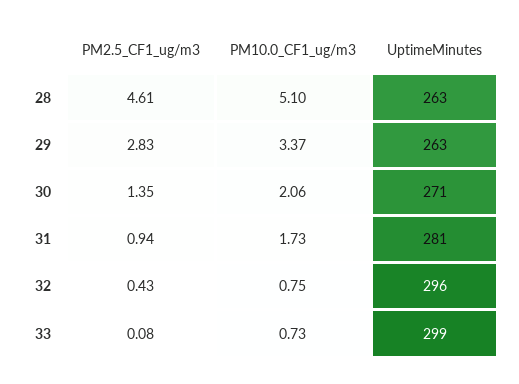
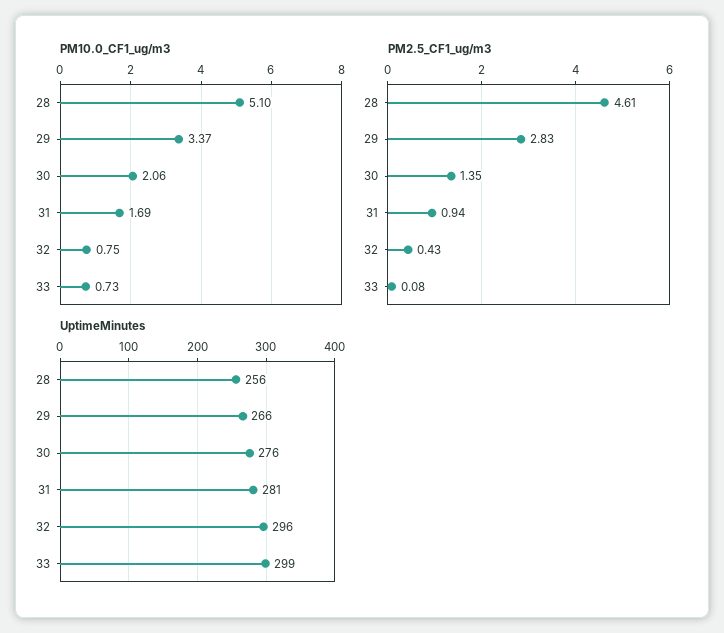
UptimeMinutes, 28: 263 -> 256
UptimeMinutes, 29: 263 -> 266
UptimeMinutes, 30: 271 -> 276
PM10.0_CF1_ug/m3, 31: 1.73 -> 1.69

